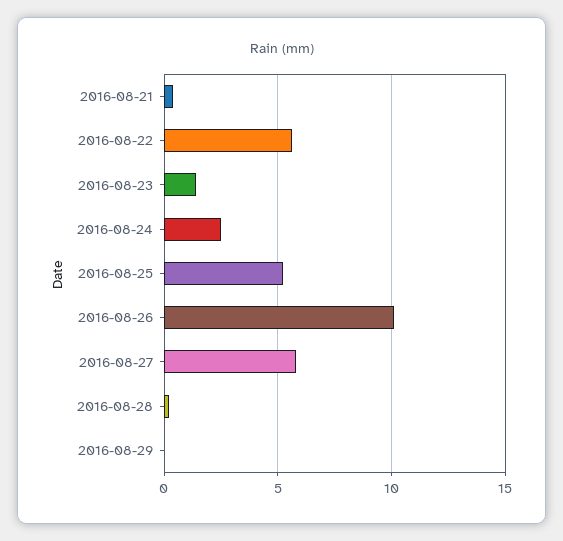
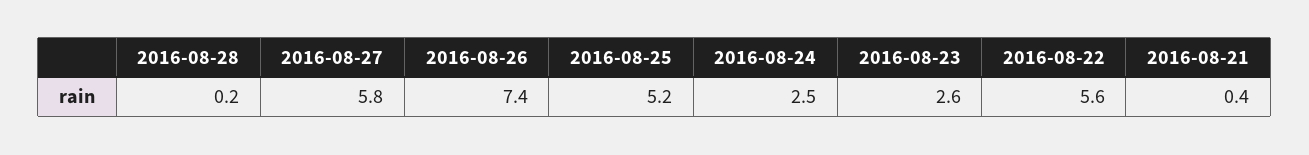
2016-08-23: 1.5 -> 2.6
2016-08-26: 10 -> 7.4
2016-08-29: 0 -> none

